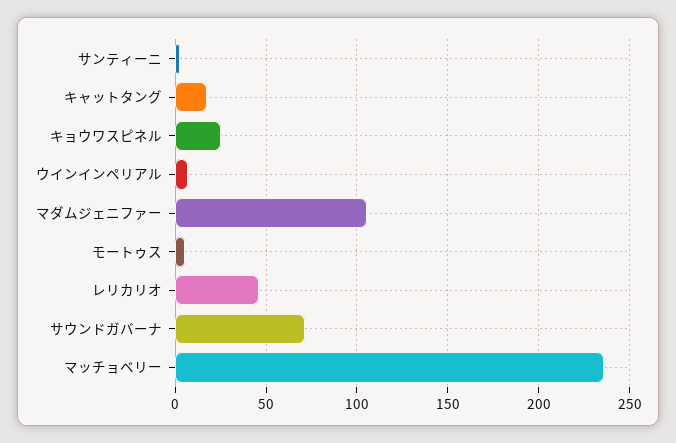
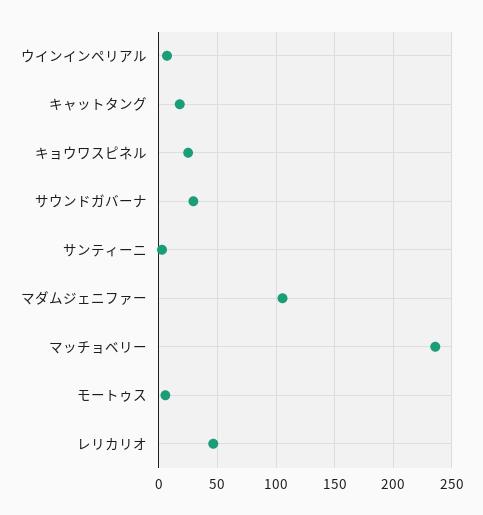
サウンドガバーナ: 70 -> 30

